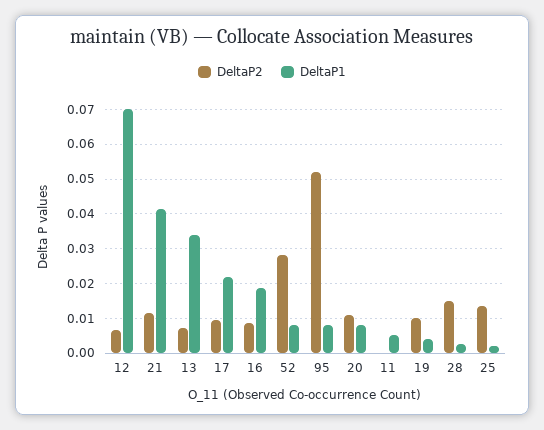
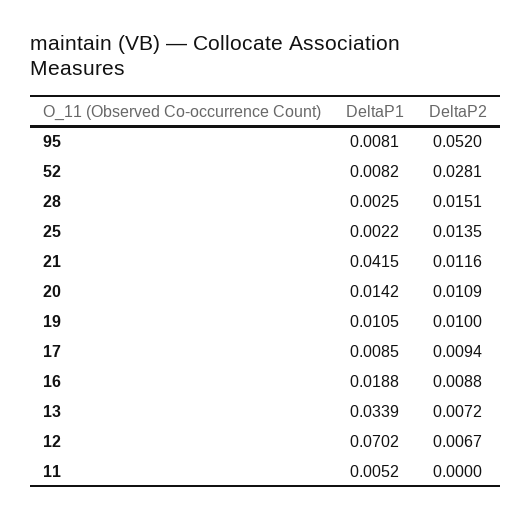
DeltaP1, 17: 0.022 -> 0.0085
DeltaP1, 20: 0.008 -> 0.0142
DeltaP1, 19: 0.004 -> 0.0105

